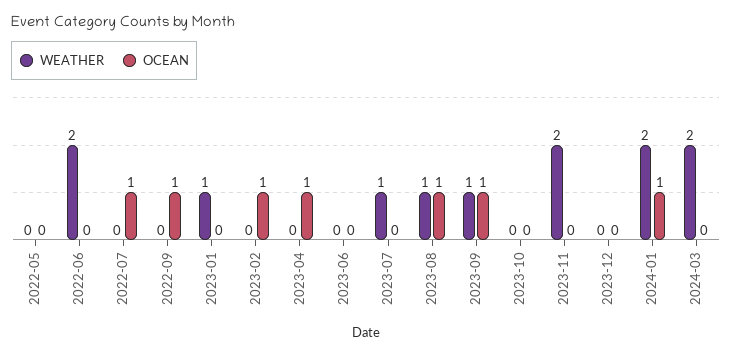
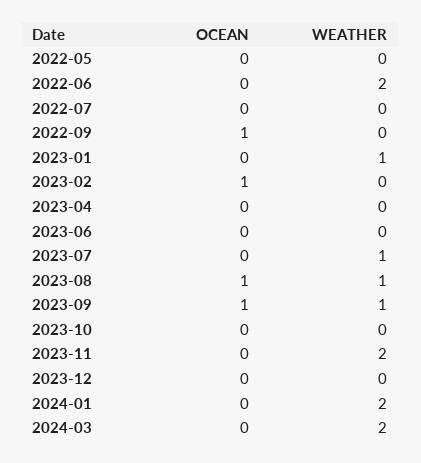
OCEAN, 2022-07: 1 -> 0
OCEAN, 2023-04: 1 -> 0
OCEAN, 2024-01: 1 -> 0

